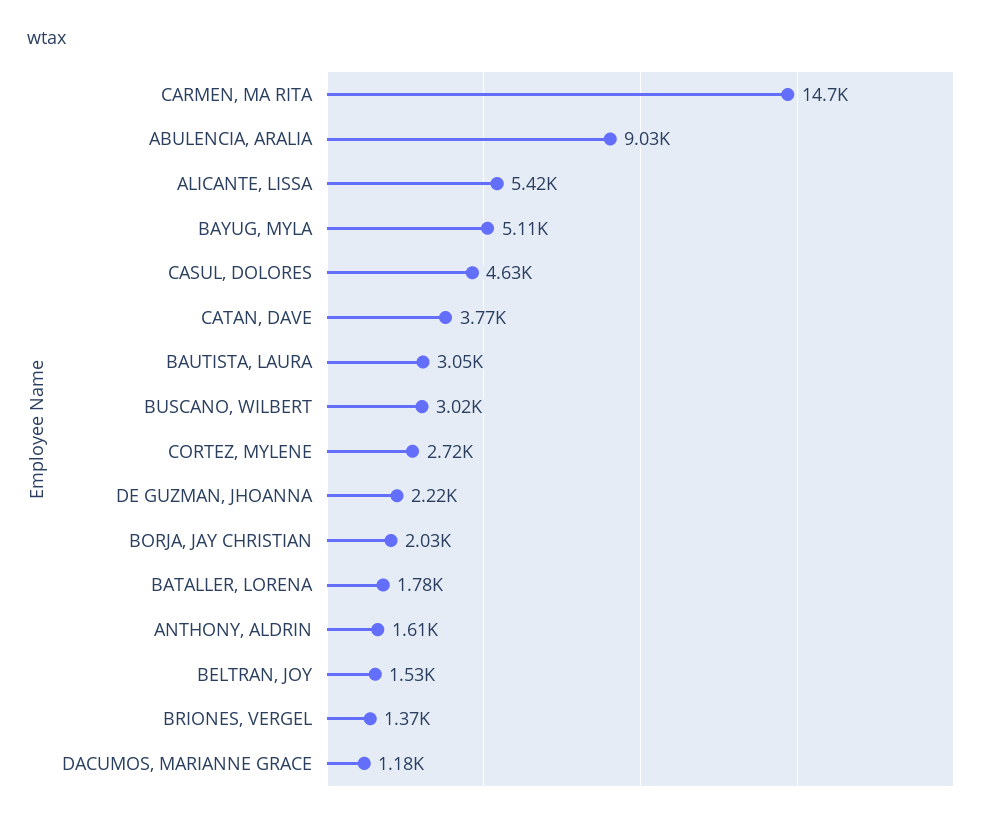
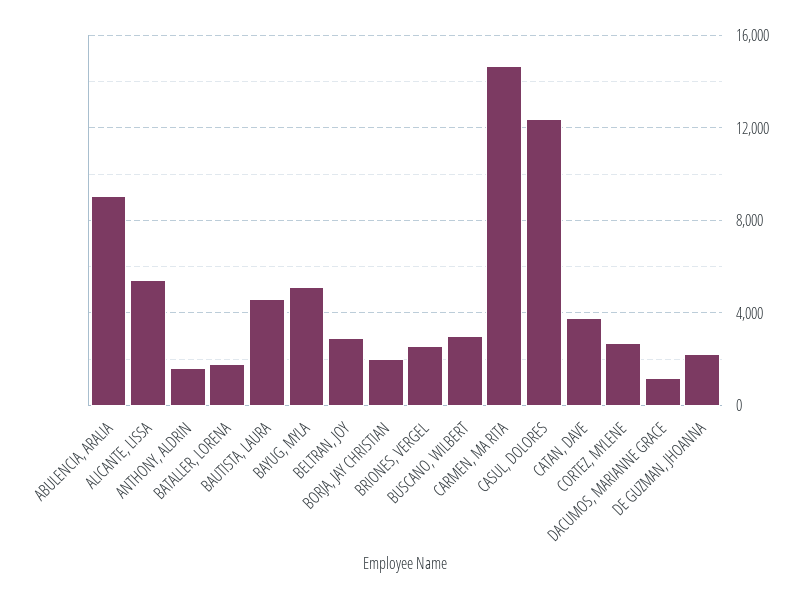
CASUL, DOLORES: 4630 -> 12500
BAUTISTA, LAURA: 3050 -> 4500
BELTRAN, JOY: 1530 -> 3000
BRIONES, VERGEL: 1370 -> 2500

